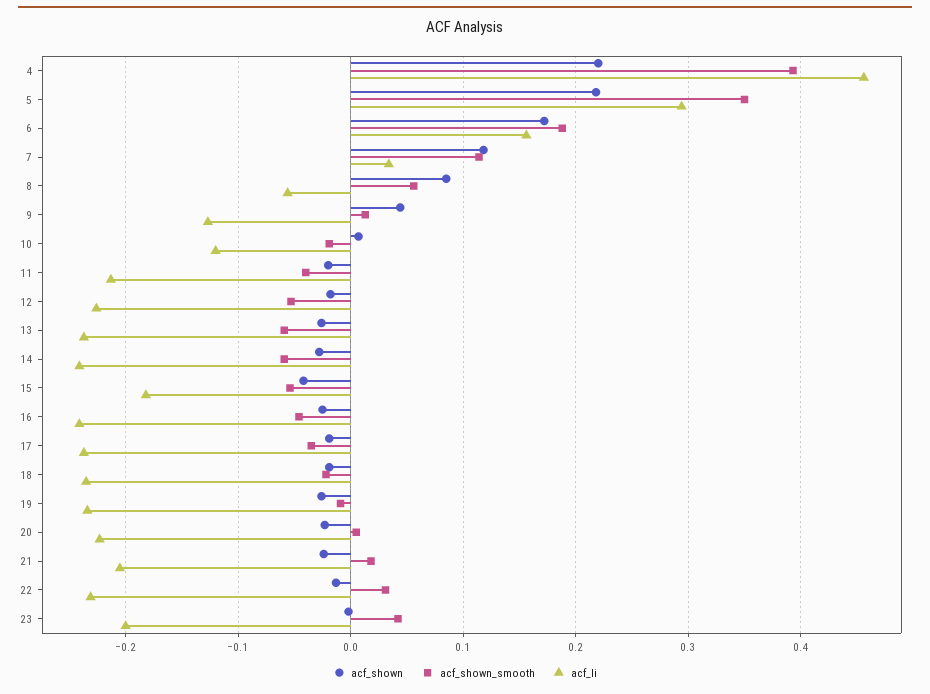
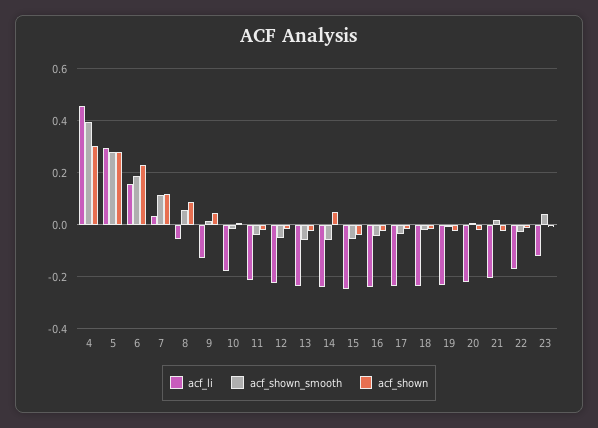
acf_shown, 4: 0.22 -> 0.3
acf_shown, 5: 0.22 -> 0.275
acf_shown_smooth, 5: 0.35 -> 0.275
acf_shown, 6: 0.17 -> 0.225
acf_li, 10: -0.12 -> -0.175
acf_shown, 14: -0.03 -> 0.05
acf_li, 15: -0.18 -> -0.25
acf_shown_smooth, 22: 0.03 -> -0.025
acf_li, 22: -0.23 -> -0.175
acf_li, 23: -0.2 -> -0.125

